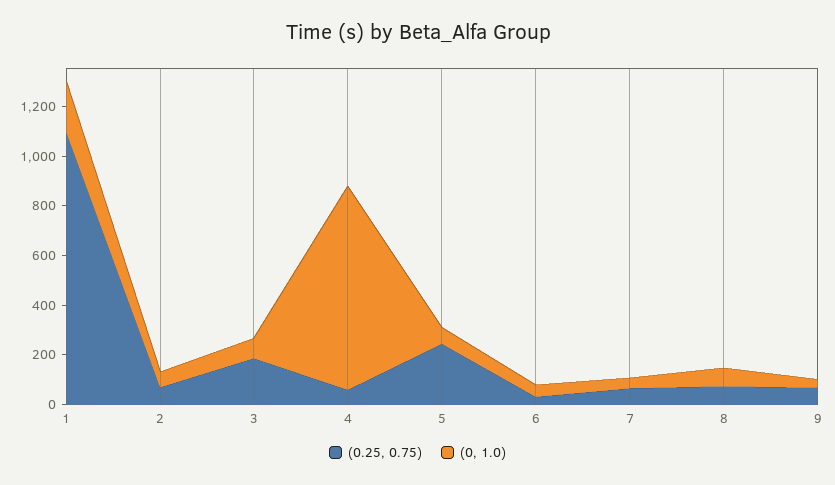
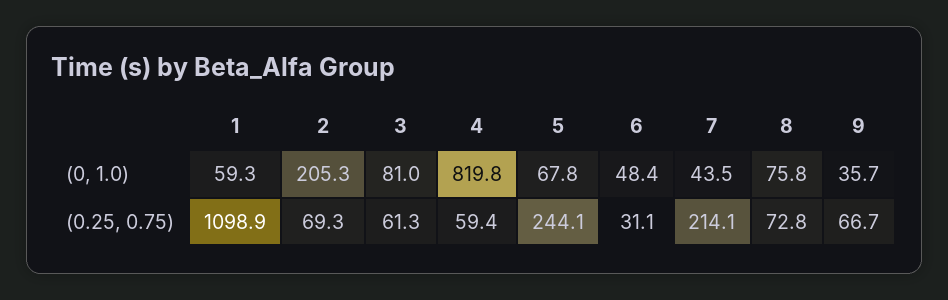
(0, 1.0), 1: 200 -> 59.3
(0, 1.0), 2: 50 -> 205.3
(0.25, 0.75), 3: 200 -> 61.3
(0.25, 0.75), 7: 50 -> 214.1

